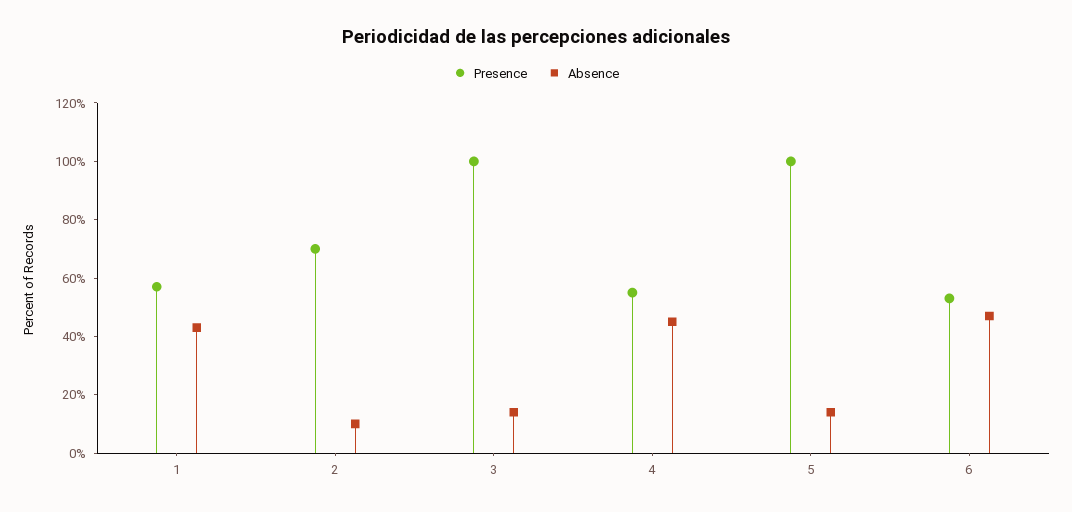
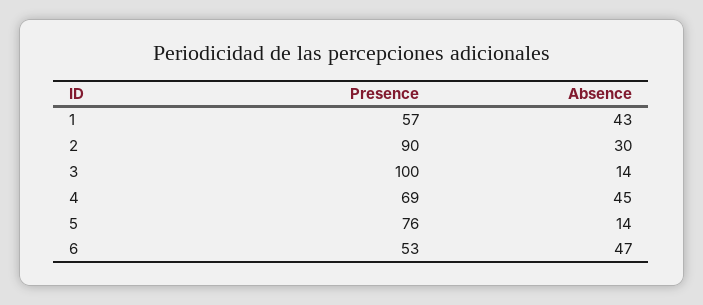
Presence, 2: 70 -> 90
Absence, 2: 10 -> 30
Presence, 4: 55 -> 69
Presence, 5: 100 -> 76

